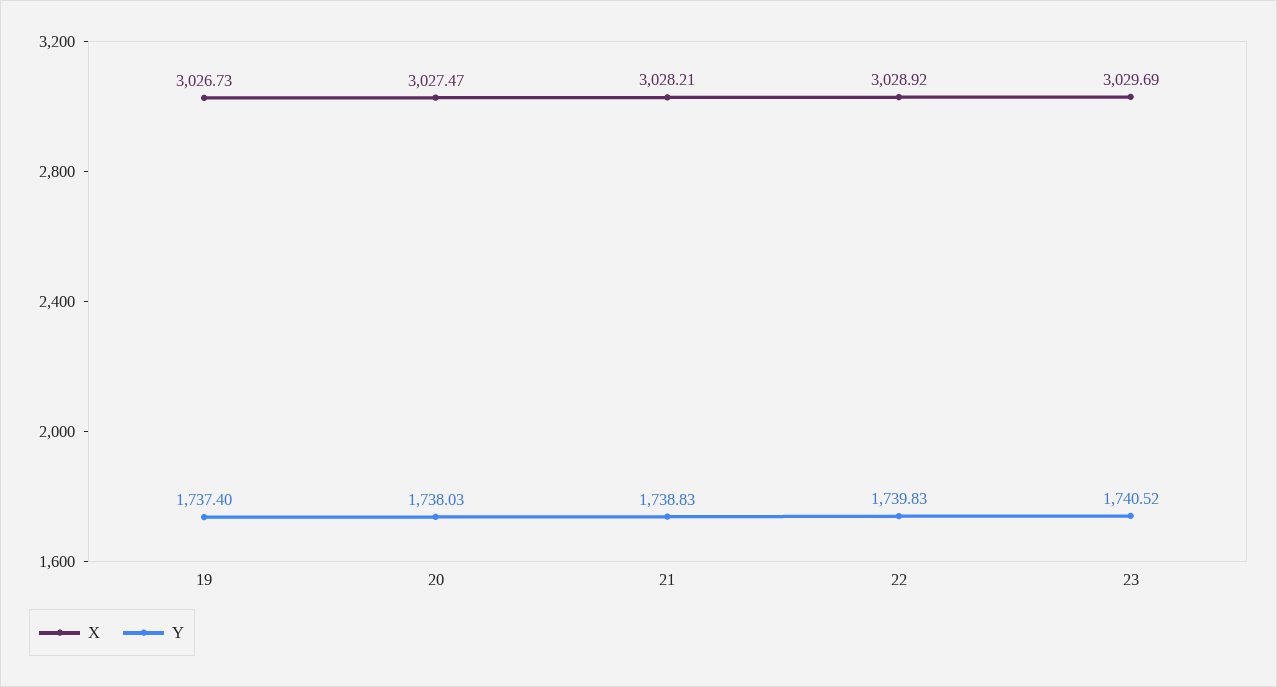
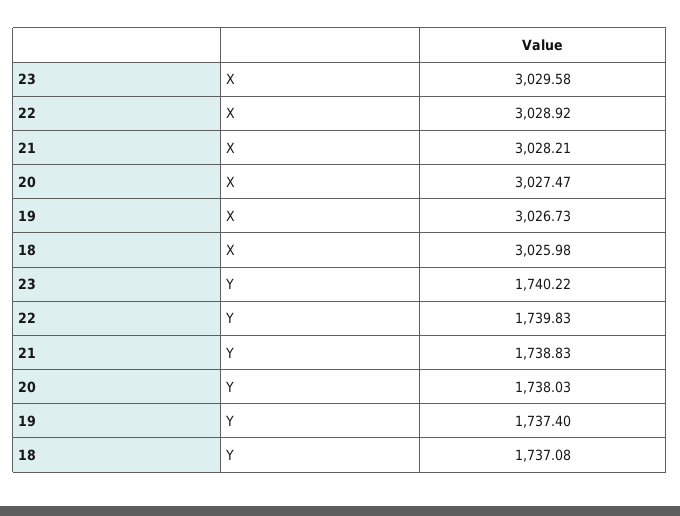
X, 23: 3029.69 -> 3029.58
Y, 23: 1740.52 -> 1740.22
X, 18: none -> 3025.98
Y, 18: none -> 1737.08

